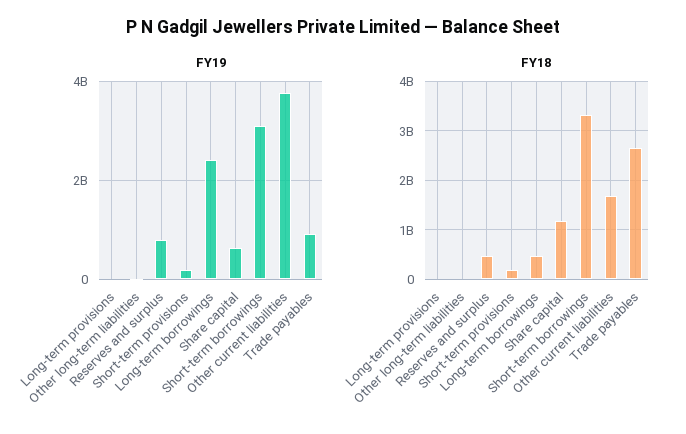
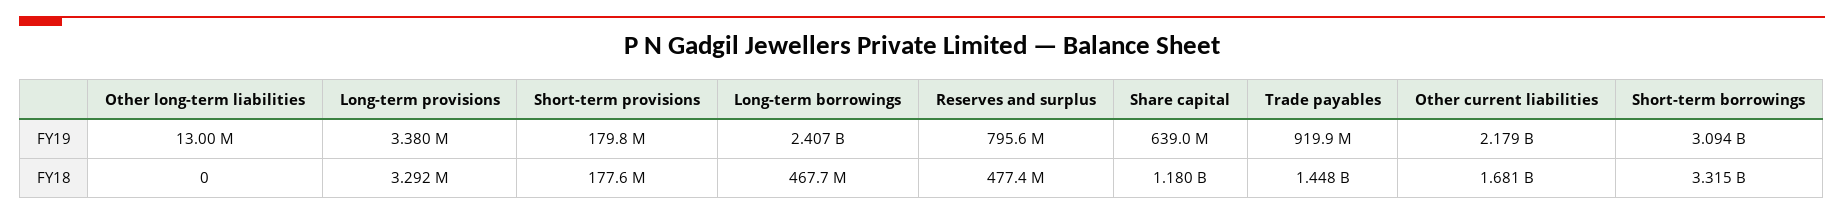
FY19, Other current liabilities: 3800000000 -> 2179000000
FY18, Trade payables: 2600000000 -> 1448000000

